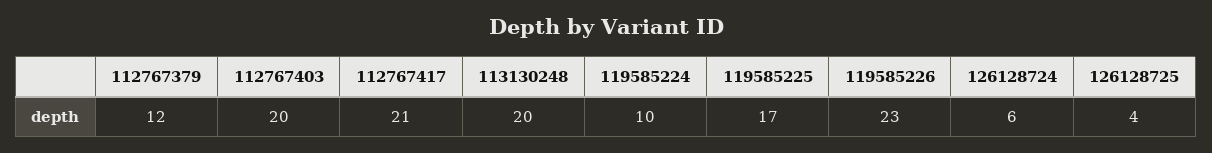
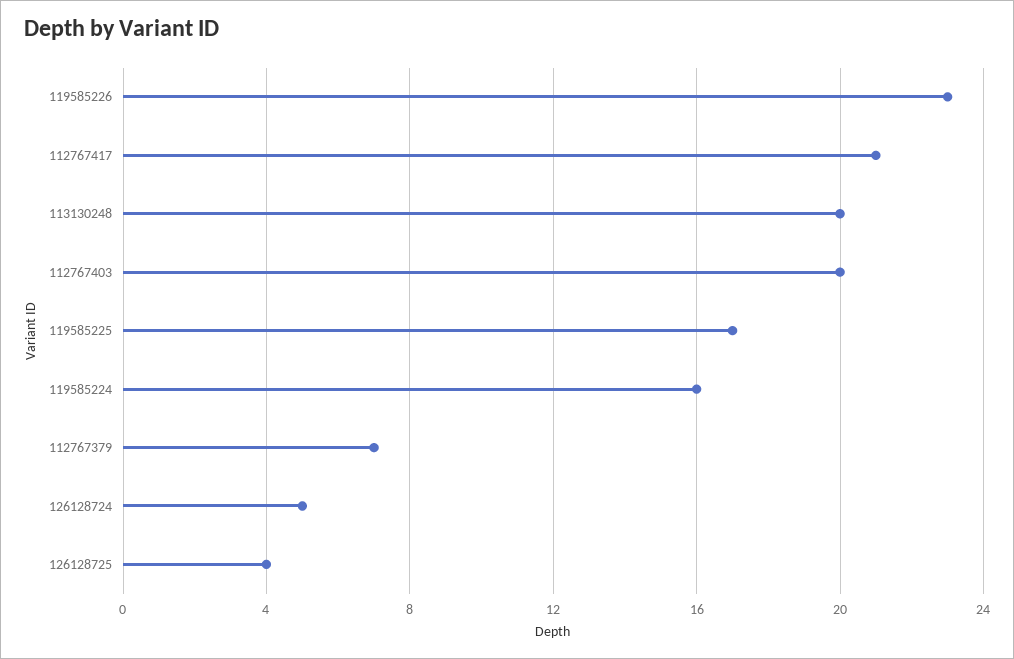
112767379: 12 -> 7
119585224: 10 -> 16
126128724: 6 -> 5

